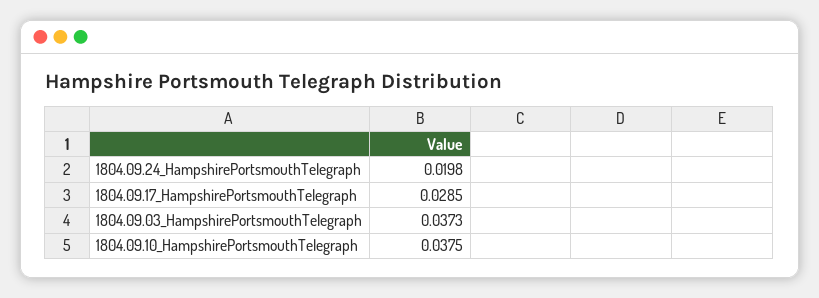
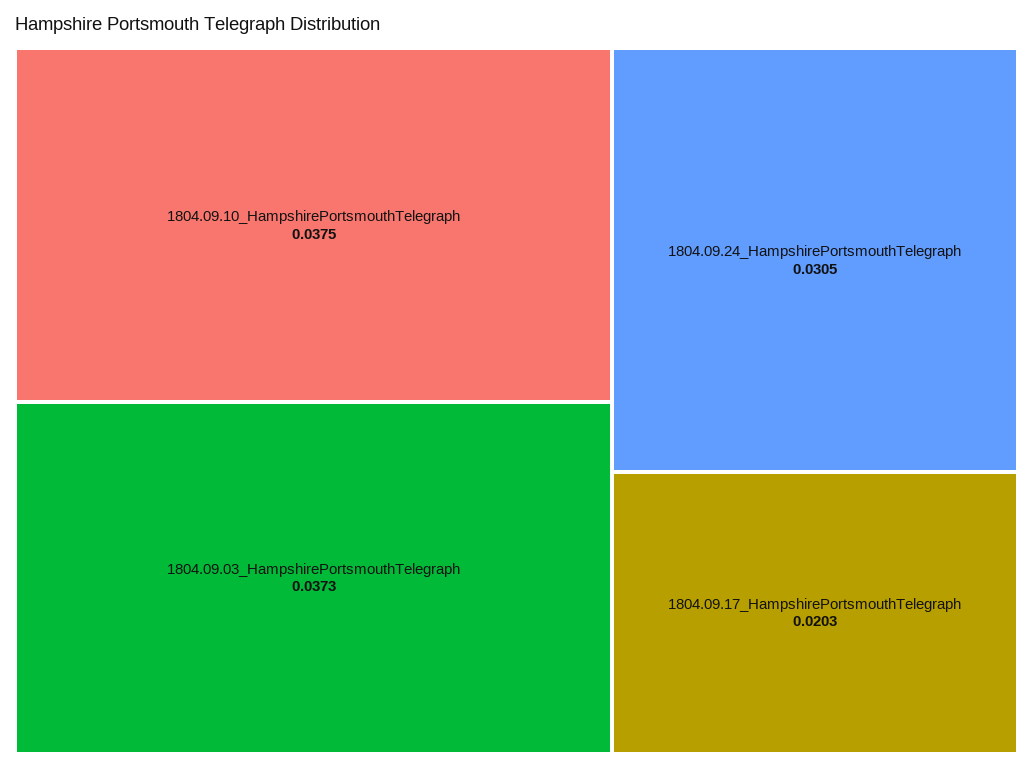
1804.09.24_HampshirePortsmouthTelegraph: 0.0198 -> 0.0305
1804.09.17_HampshirePortsmouthTelegraph: 0.0285 -> 0.0203

